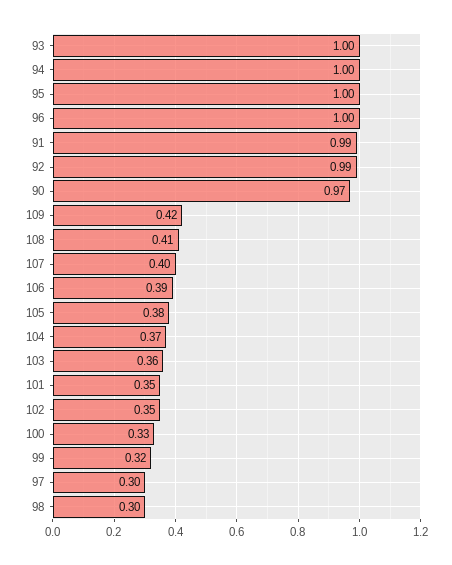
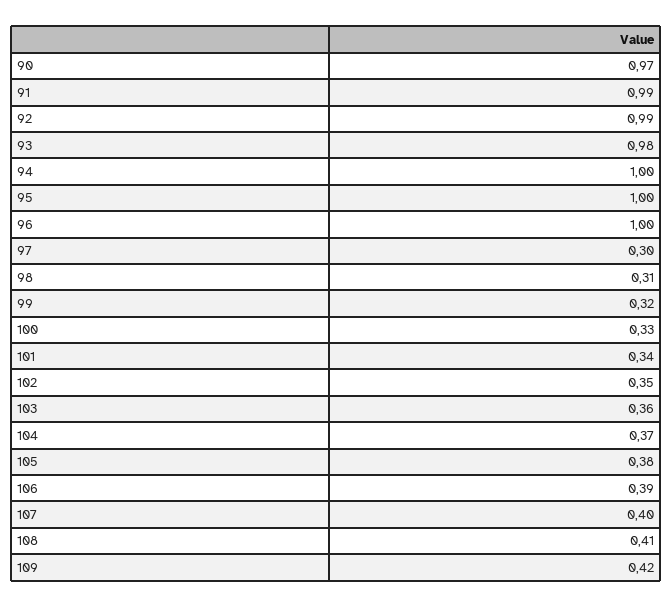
93: 1 -> 0.98
101: 0.35 -> 0.34
98: 0.3 -> 0.31

